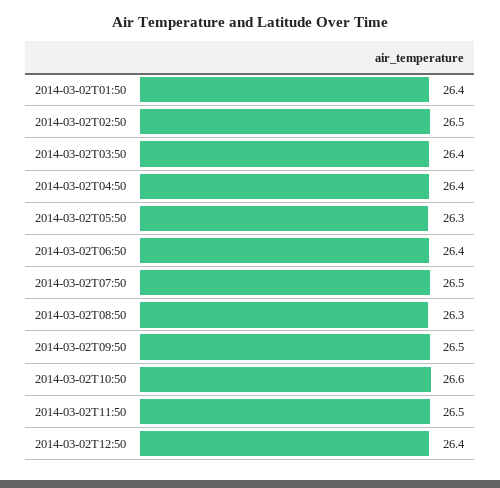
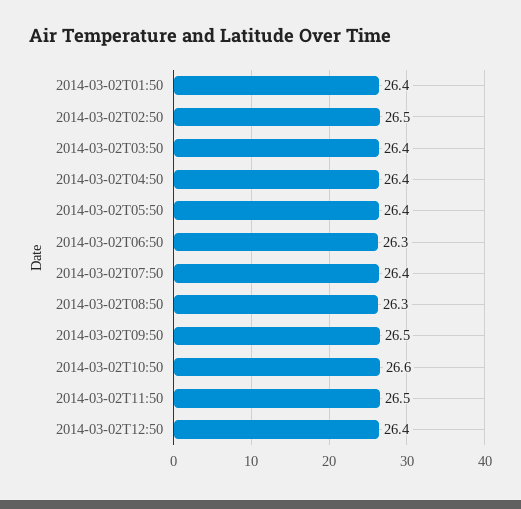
2014-03-02T05:50: 26.3 -> 26.4
2014-03-02T06:50: 26.4 -> 26.3
2014-03-02T07:50: 26.5 -> 26.4

